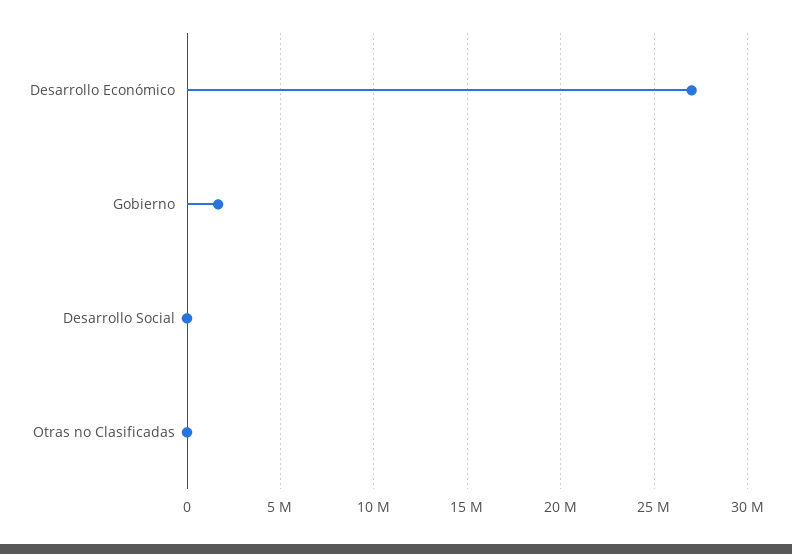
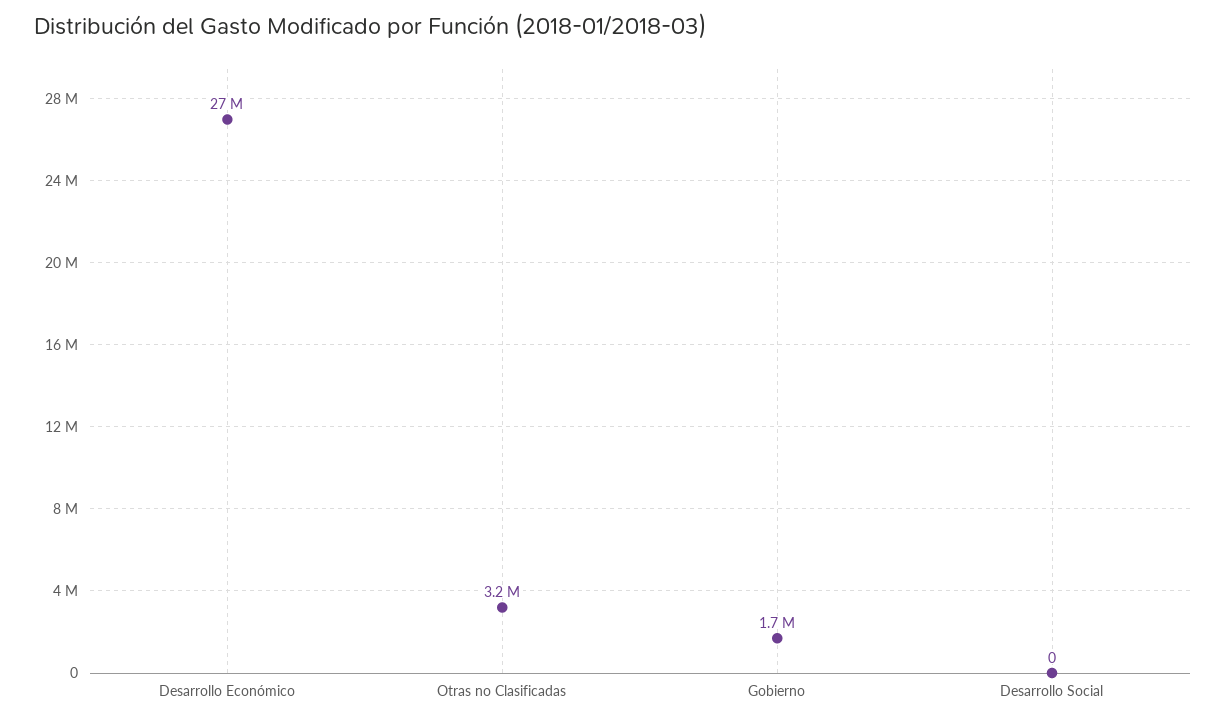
Otras no Clasificadas: 0 -> 3200000

